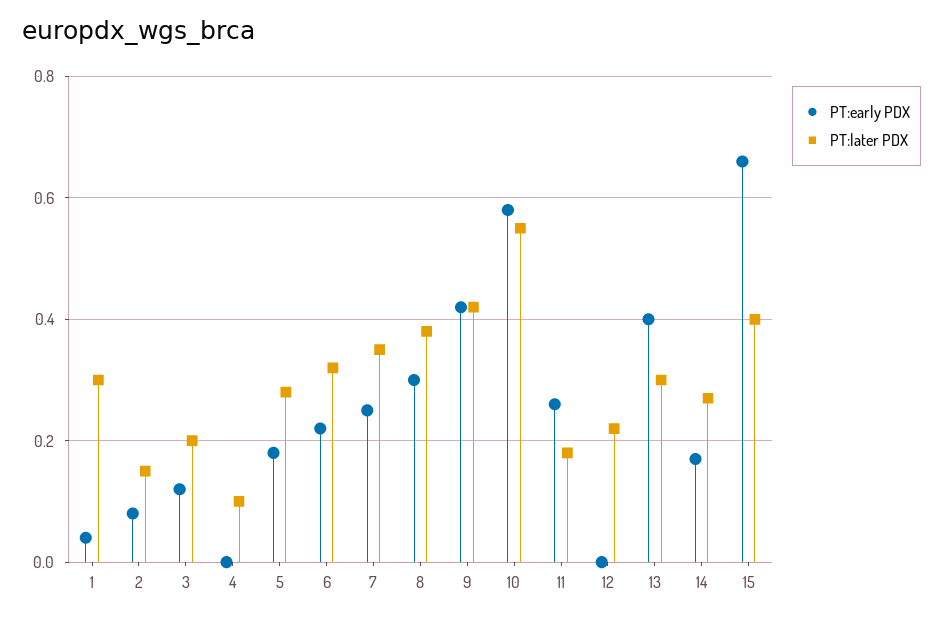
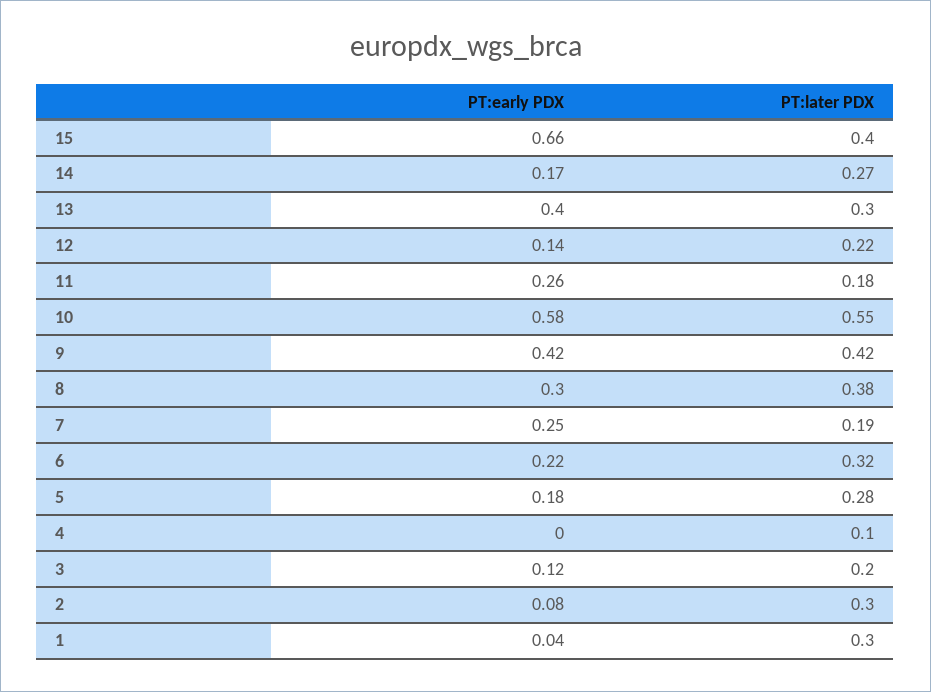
PT:later PDX, 2: 0.15 -> 0.3
PT:later PDX, 7: 0.35 -> 0.19
PT:early PDX, 12: 0 -> 0.14

